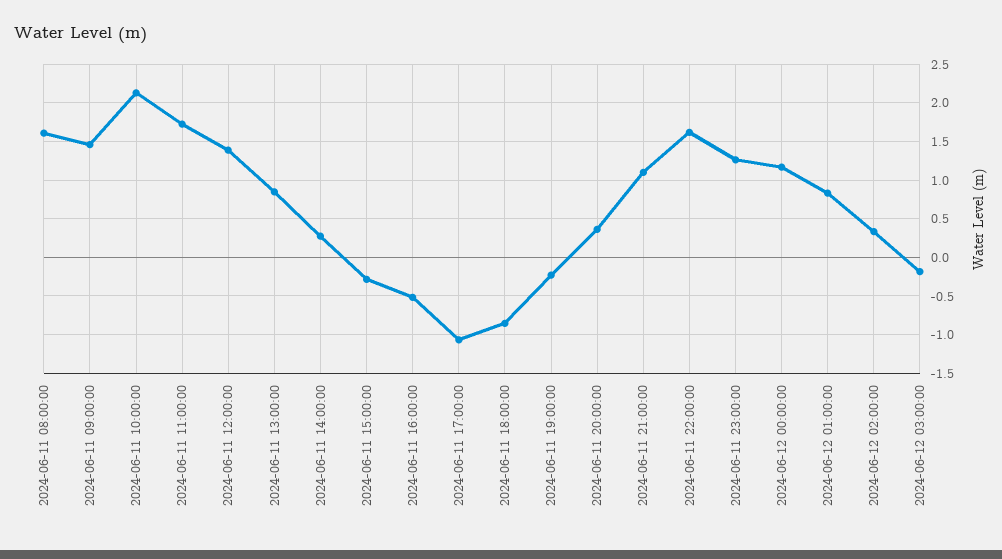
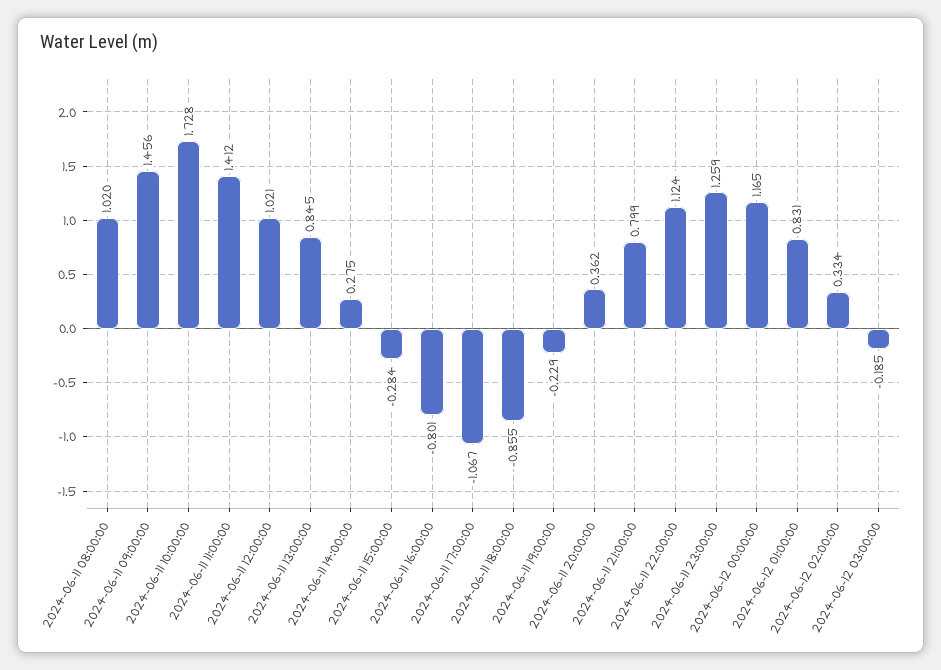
2024-06-11 08:00:00: 1.6 -> 1.02
2024-06-11 10:00:00: 2.1 -> 1.728
2024-06-11 11:00:00: 1.7 -> 1.412
2024-06-11 12:00:00: 1.4 -> 1.021
2024-06-11 16:00:00: -0.5 -> -0.801
2024-06-11 21:00:00: 1.1 -> 0.799
2024-06-11 22:00:00: 1.6 -> 1.124

